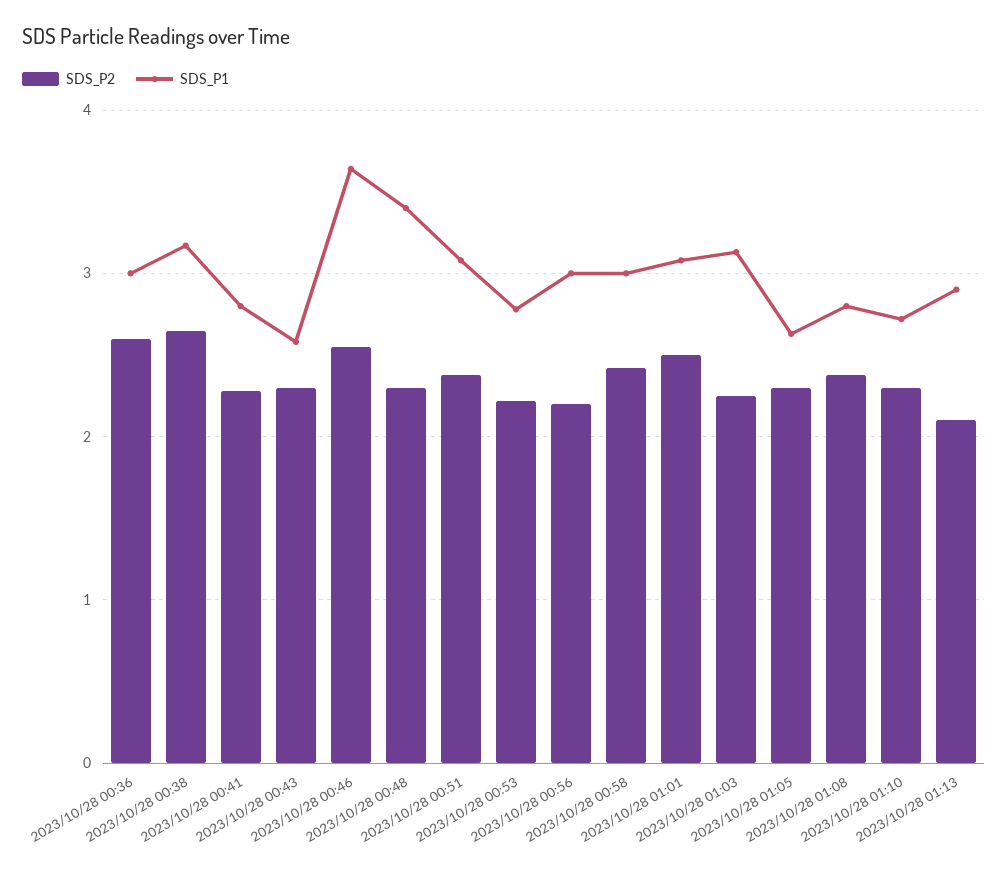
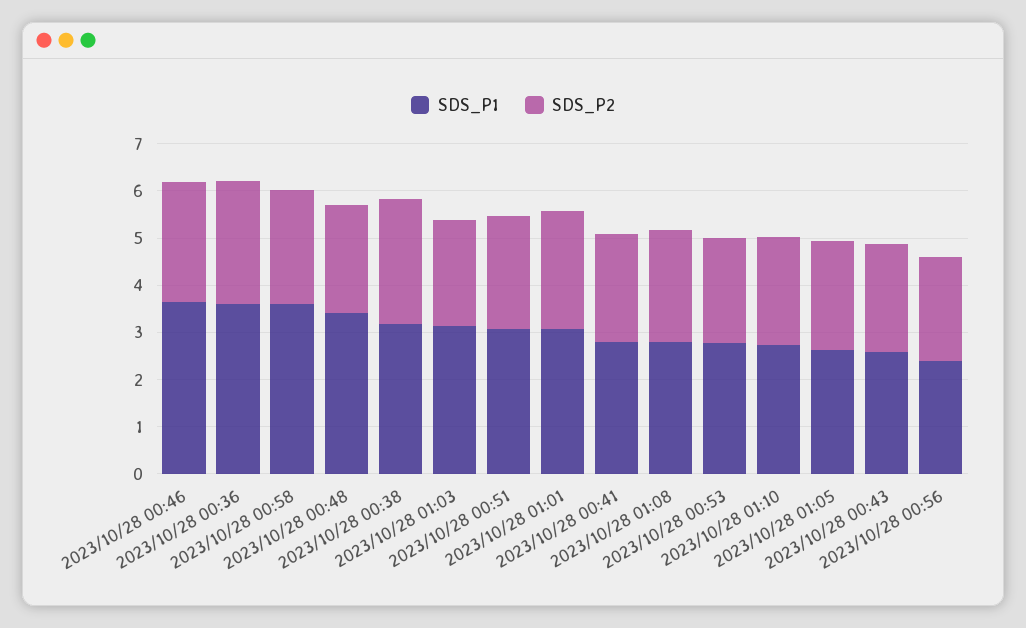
SDS_P1, 2023/10/28 00:36: 3 -> 3.6
SDS_P1, 2023/10/28 00:56: 3 -> 2.4
SDS_P1, 2023/10/28 00:58: 3 -> 3.6
SDS_P2, 2023/10/28 01:13: 2.1 -> none
SDS_P1, 2023/10/28 01:13: 2.9 -> none

